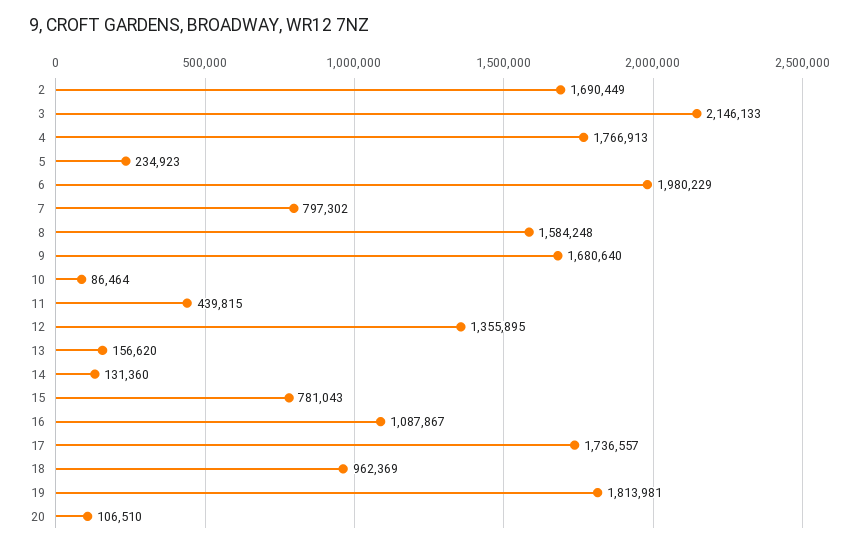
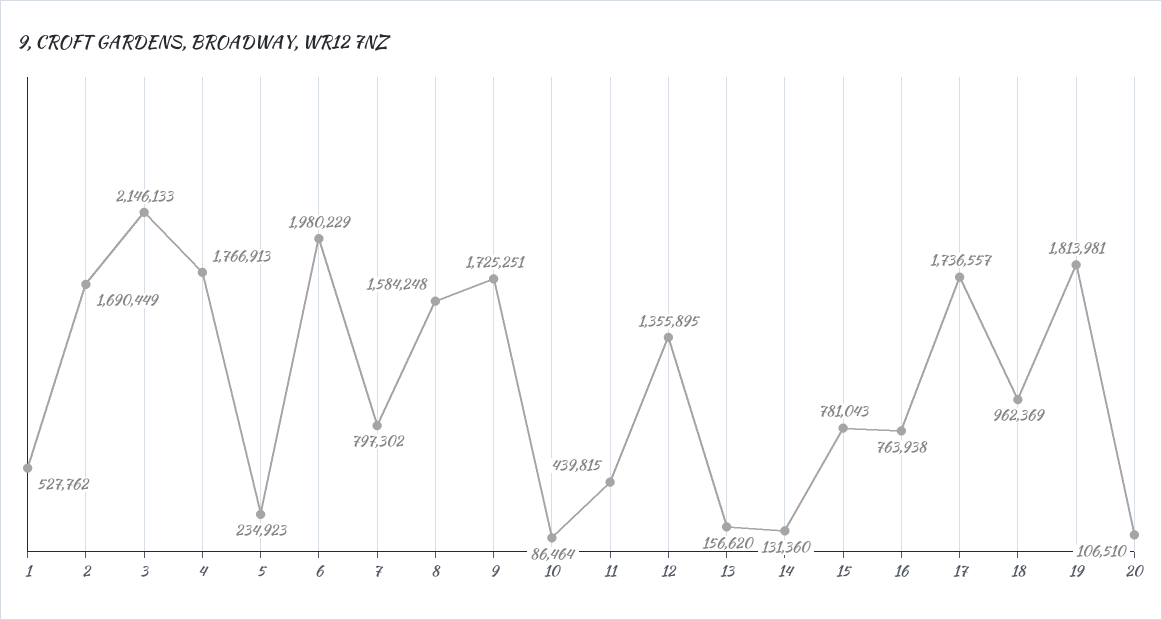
9: 1680640 -> 1725251
16: 1087867 -> 763938
1: none -> 527762

